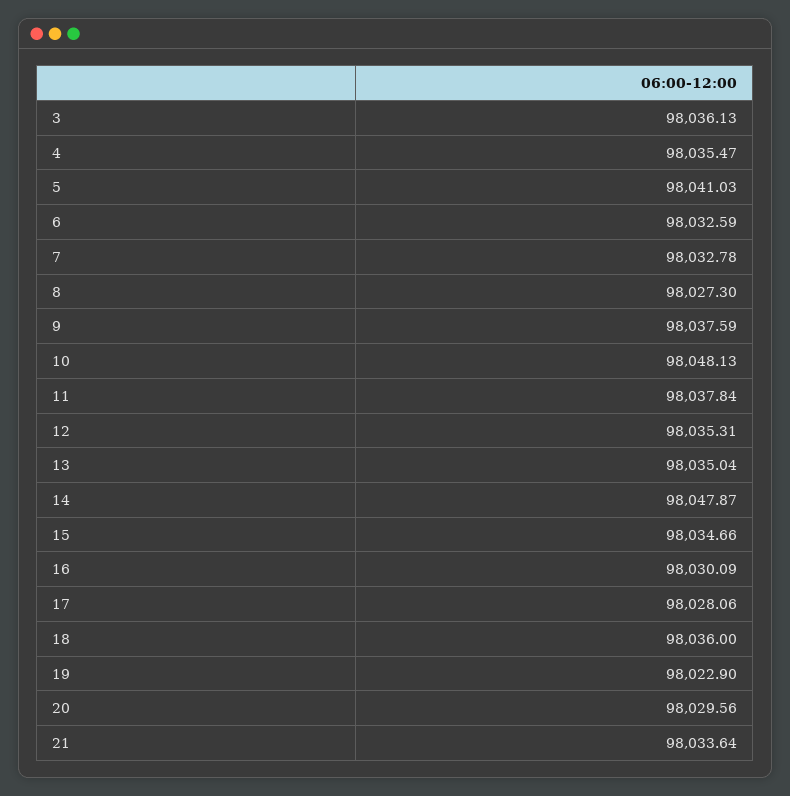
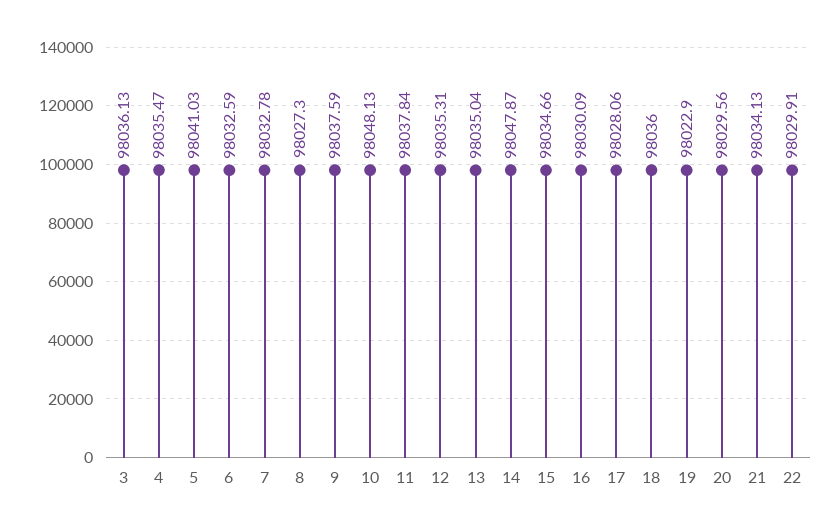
21: 98033.64 -> 98034.13
22: none -> 98029.91

